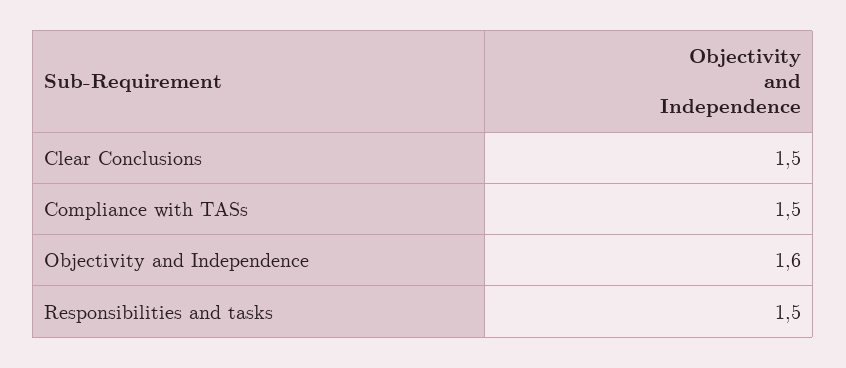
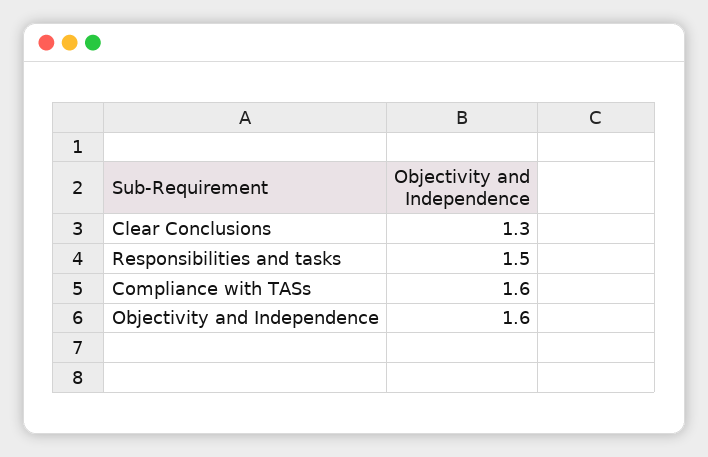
Clear Conclusions: 1.5 -> 1.3
Compliance with TASs: 1.5 -> 1.6

